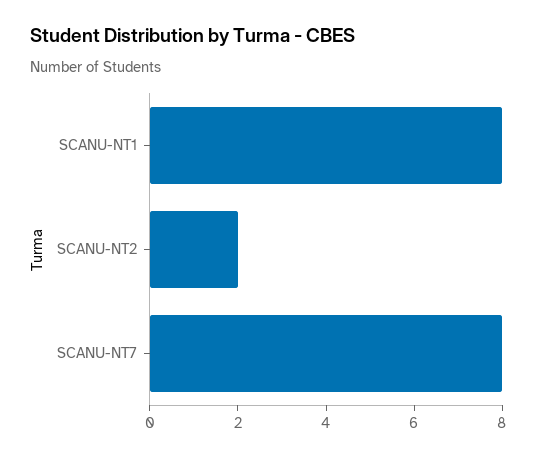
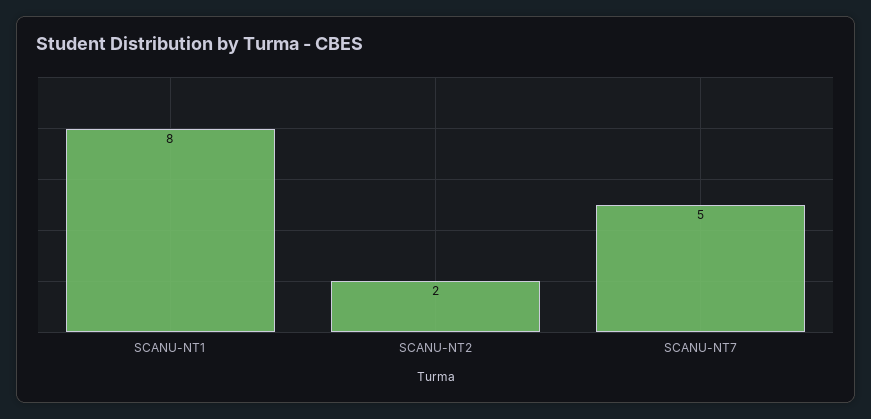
SCANU-NT7: 8 -> 5

